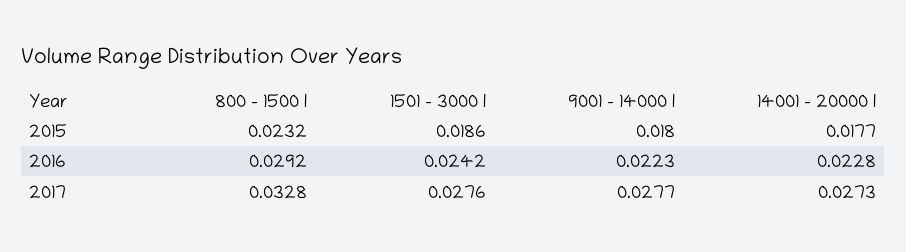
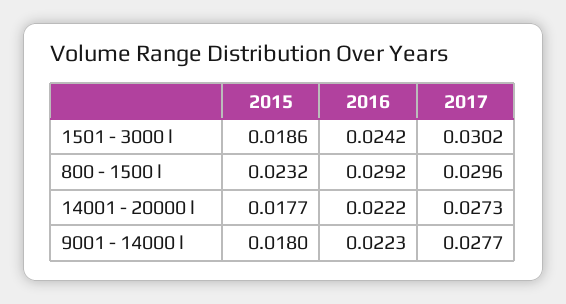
14001 - 20000 l, 2016: 0.0228 -> 0.0222
800 - 1500 l, 2017: 0.0328 -> 0.0296
1501 - 3000 l, 2017: 0.0276 -> 0.0302

